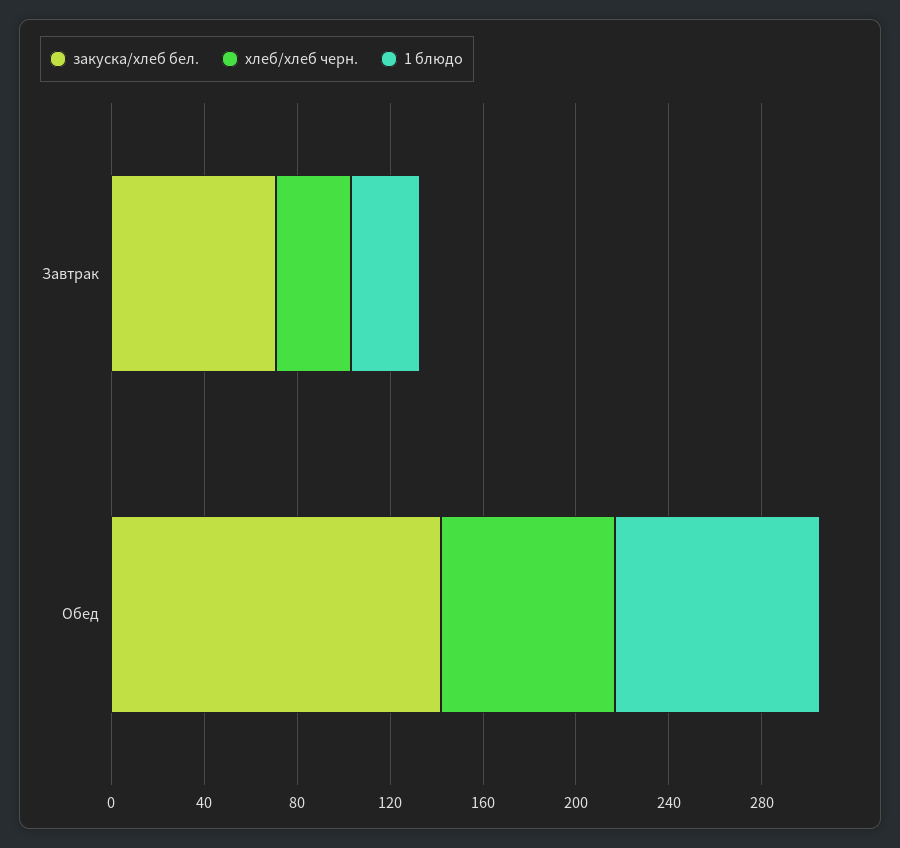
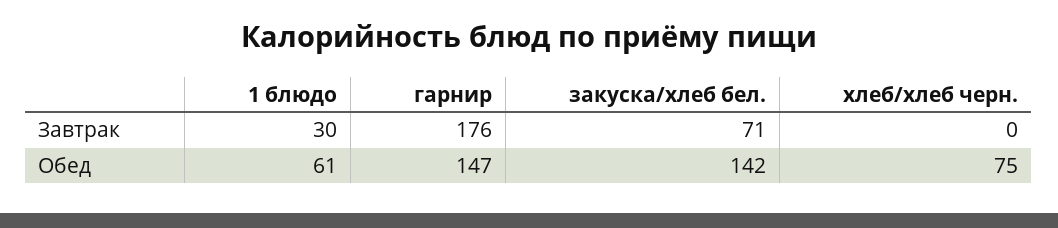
хлеб/хлеб черн., Завтрак: 30 -> 0
1 блюдо, Обед: 90 -> 61
гарнир, Завтрак: none -> 176
гарнир, Обед: none -> 147

